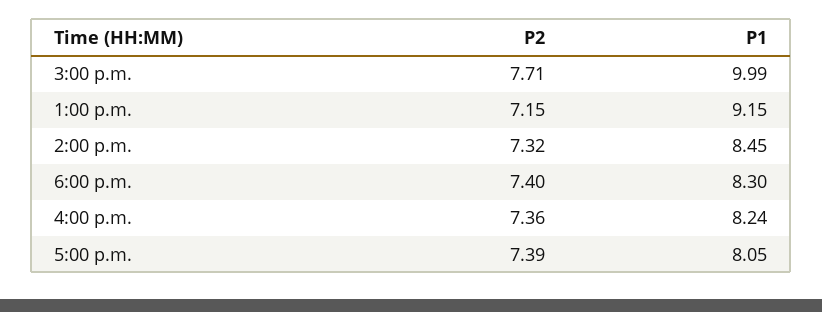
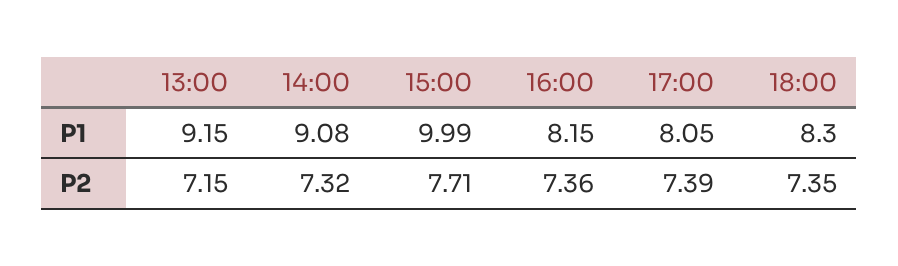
P1, 2:00 p.m.: 8.45 -> 9.08
P2, 6:00 p.m.: 7.4 -> 7.35
P1, 4:00 p.m.: 8.24 -> 8.15

